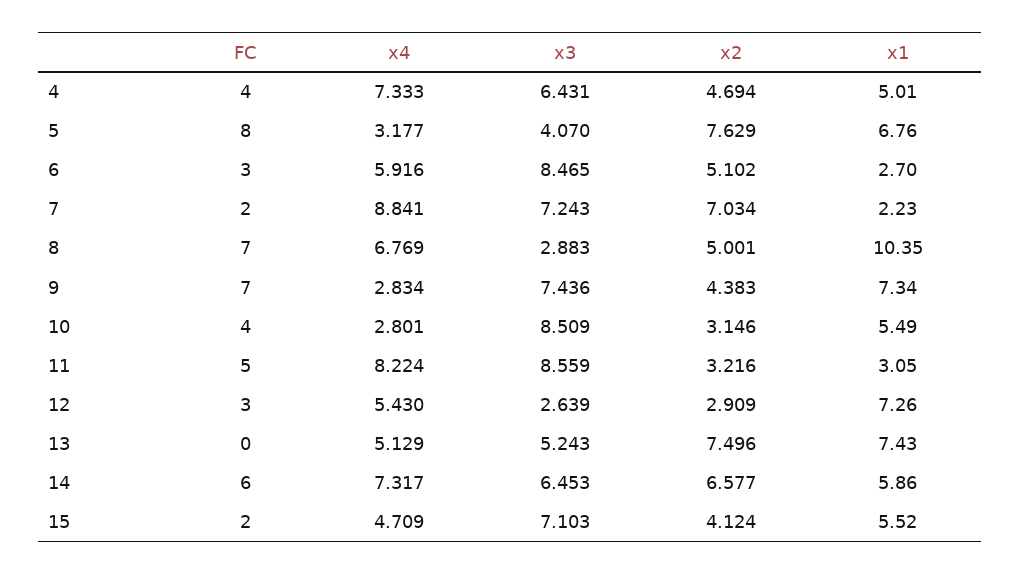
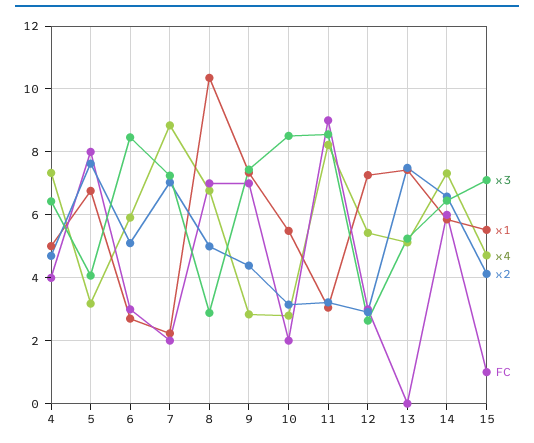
FC, 10: 4 -> 2
FC, 11: 5 -> 9
FC, 15: 2 -> 1

